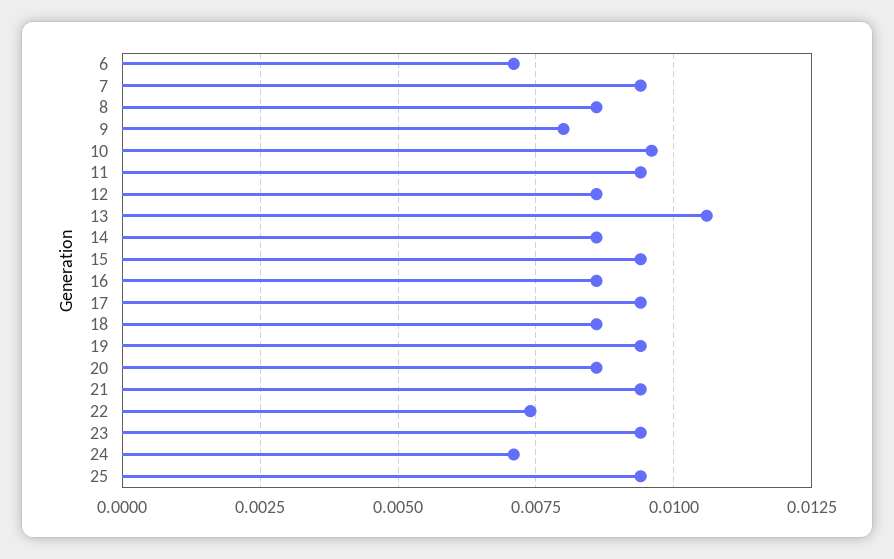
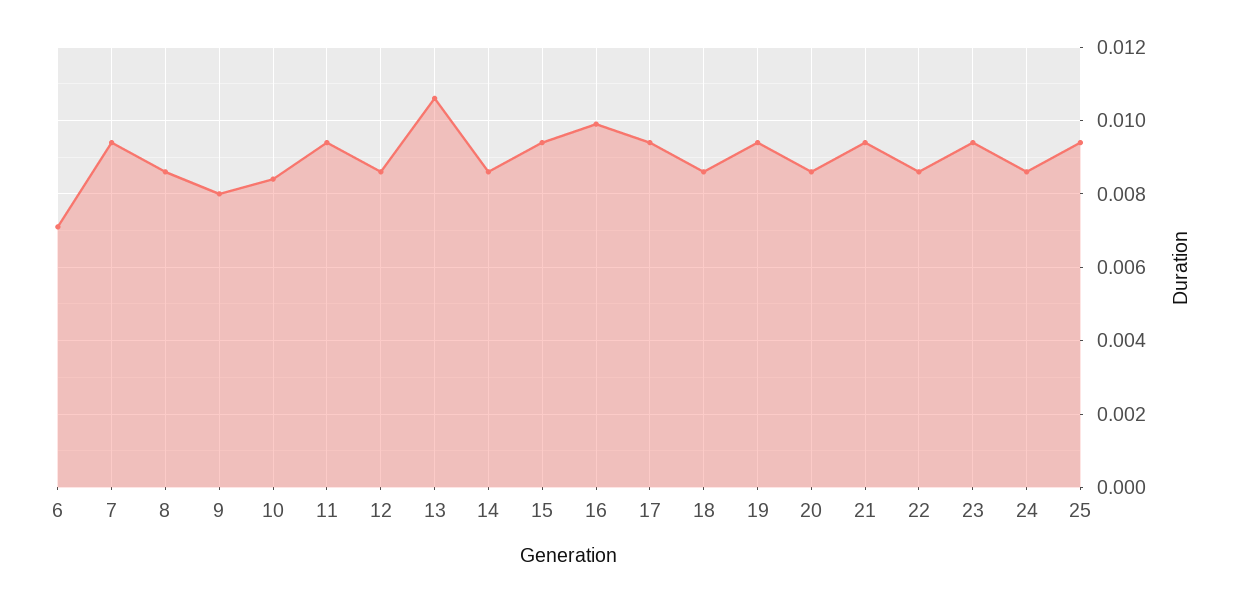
10: 0.0095 -> 0.0085
16: 0.0085 -> 0.01
22: 0.0075 -> 0.0085
24: 0.007 -> 0.0085

